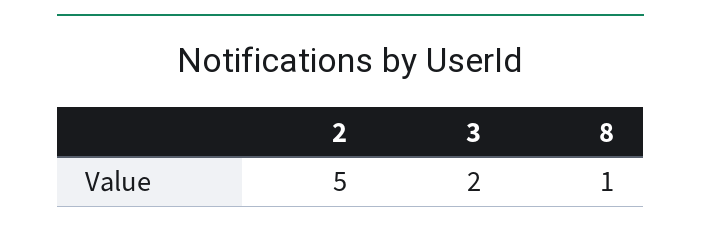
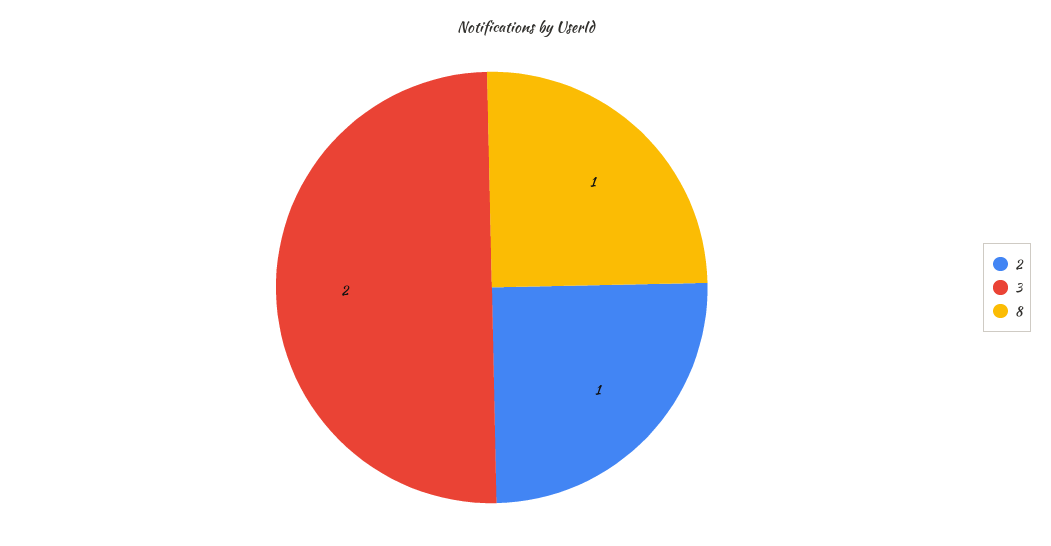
2: 5 -> 1

